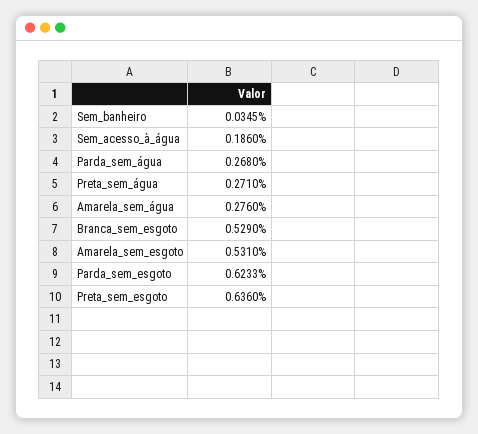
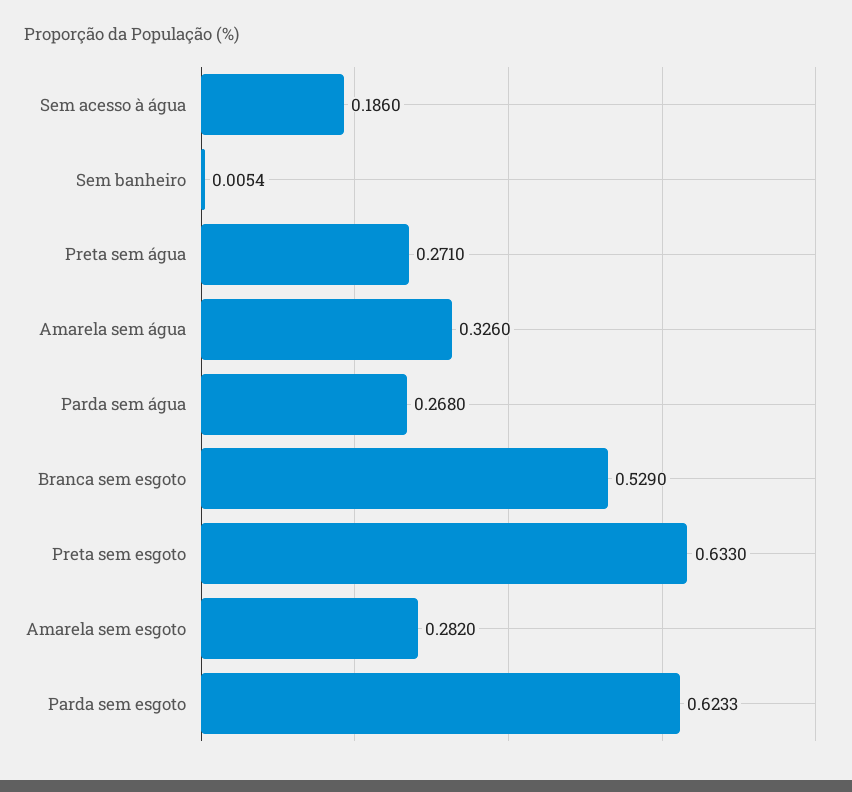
Sem_banheiro: 0.0345 -> 0.0054
Amarela_sem_água: 0.276 -> 0.326
Amarela_sem_esgoto: 0.531 -> 0.282
Preta_sem_esgoto: 0.636 -> 0.633

